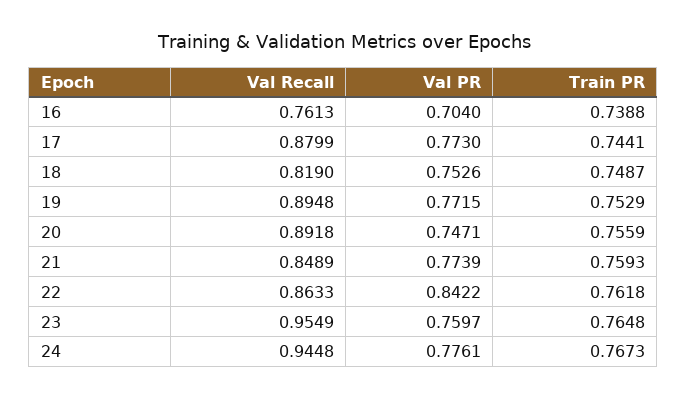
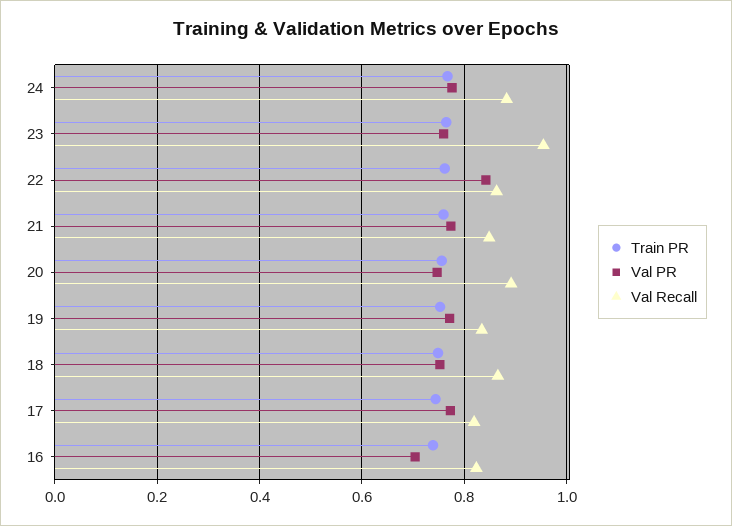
Val Recall, 16: 0.7613 -> 0.82
Val Recall, 17: 0.8799 -> 0.82
Val Recall, 18: 0.819 -> 0.86
Val Recall, 19: 0.8948 -> 0.84
Val Recall, 24: 0.9448 -> 0.88

